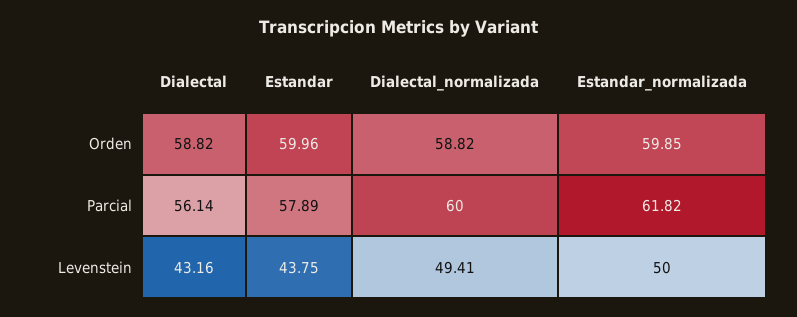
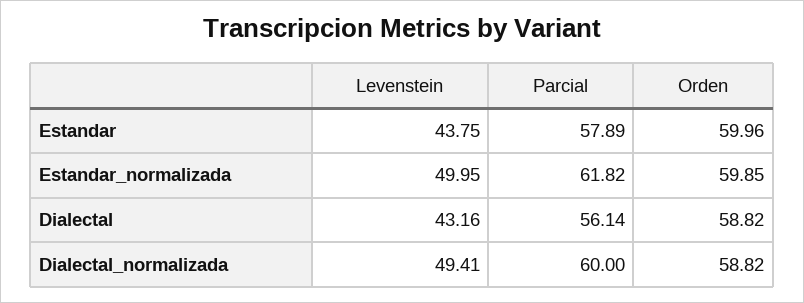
Estandar_normalizada, Levenstein: 50 -> 49.95

